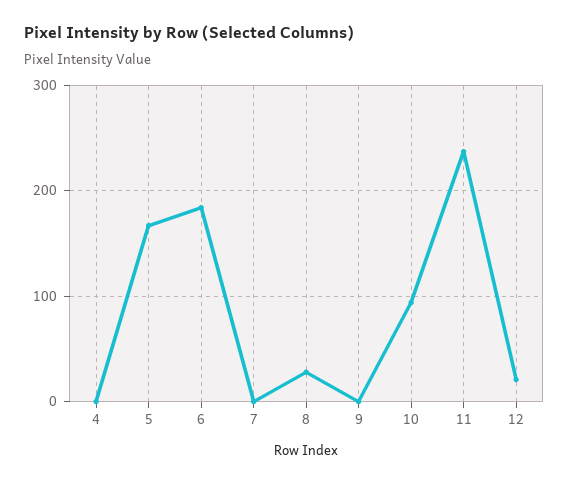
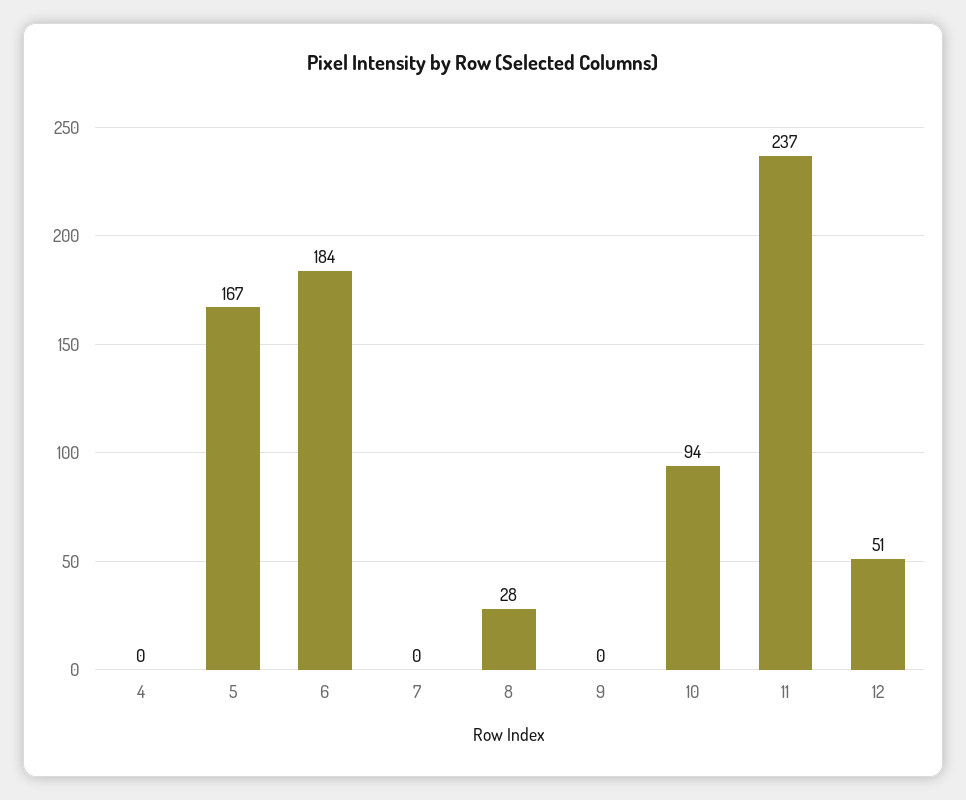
12: 20 -> 51

